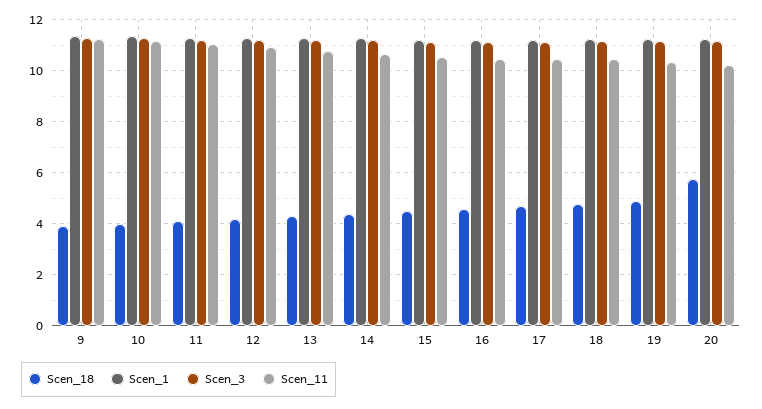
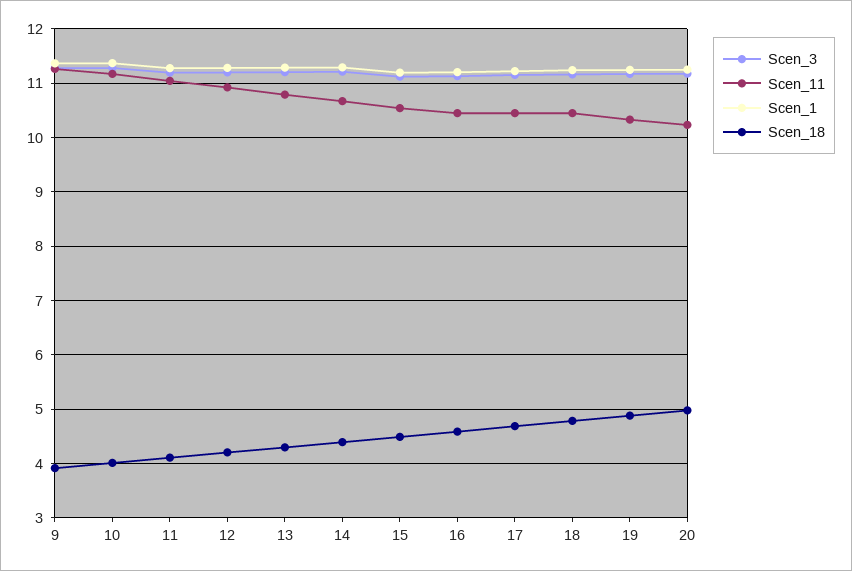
Scen_18, 20: 5.75 -> 5

